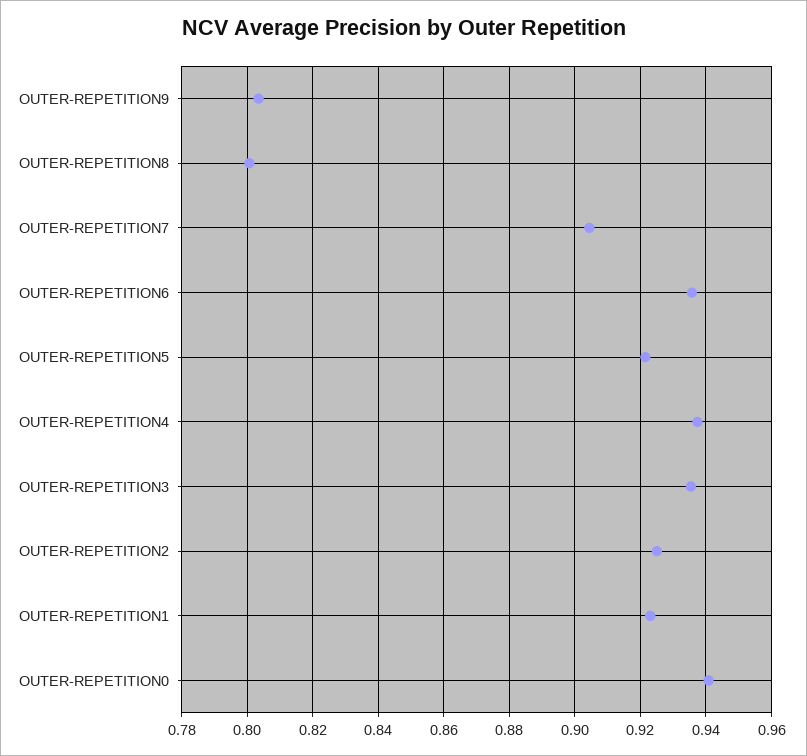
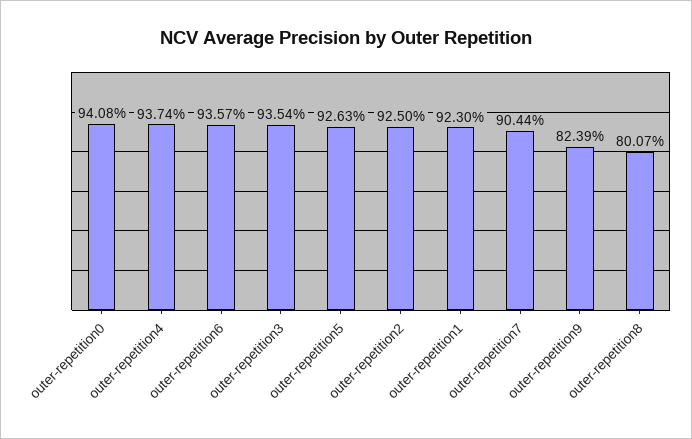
OUTER-REPETITION9: 0.804 -> 0.8239
OUTER-REPETITION5: 0.922 -> 0.9263

